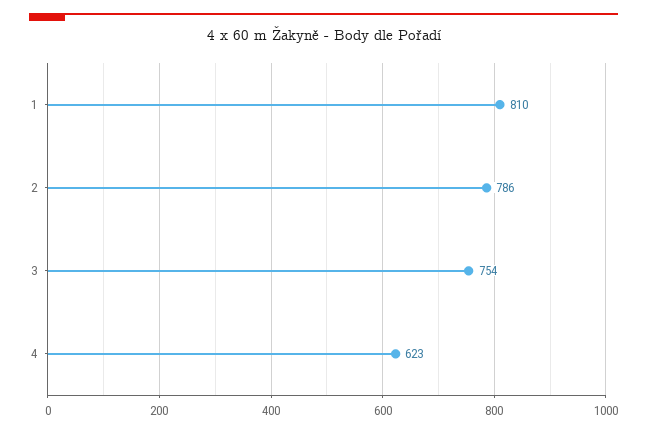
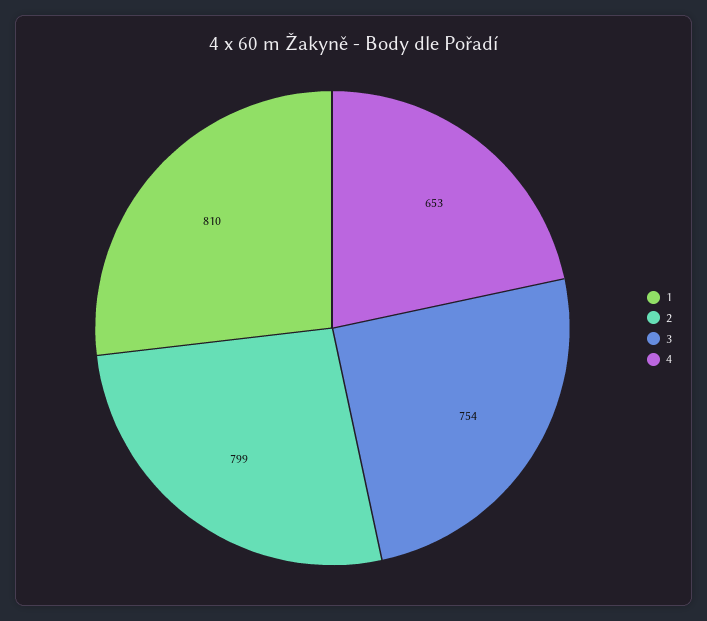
2: 786 -> 799
4: 623 -> 653

